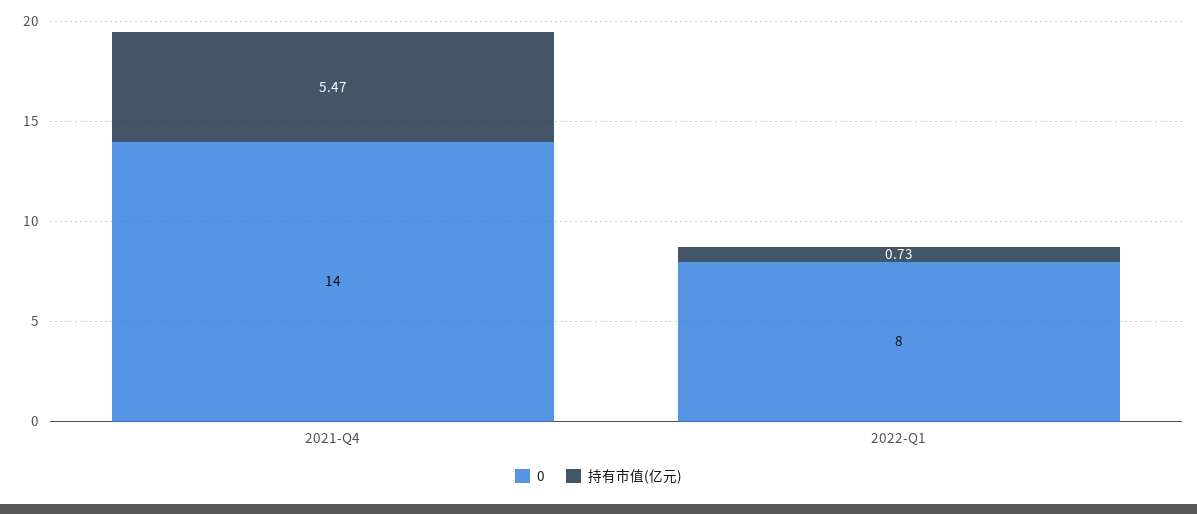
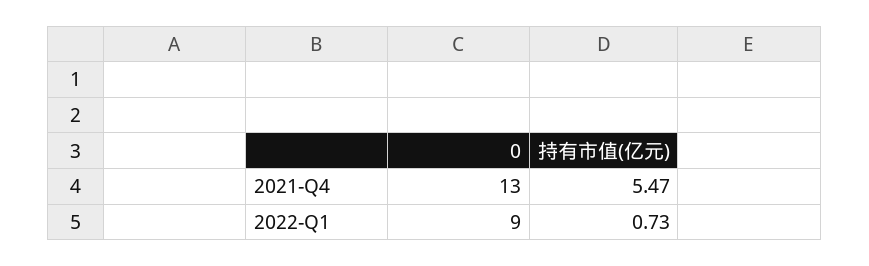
0, 2021-Q4: 14 -> 13
0, 2022-Q1: 8 -> 9

